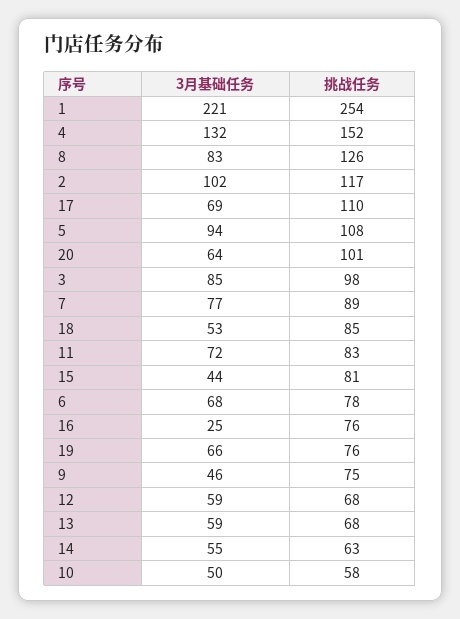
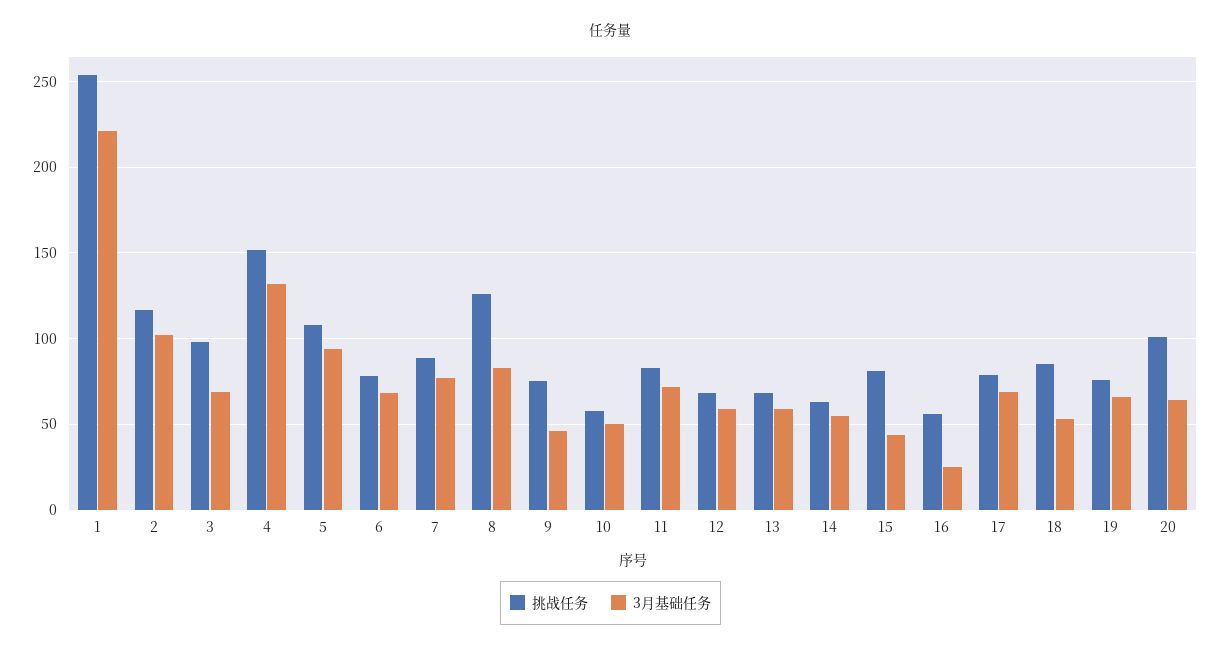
挑战任务, 17: 110 -> 80
3月基础任务, 3: 85 -> 70
挑战任务, 16: 76 -> 55

